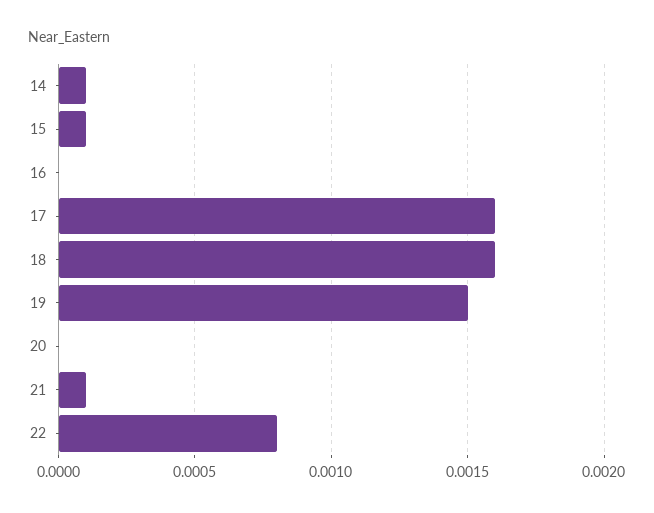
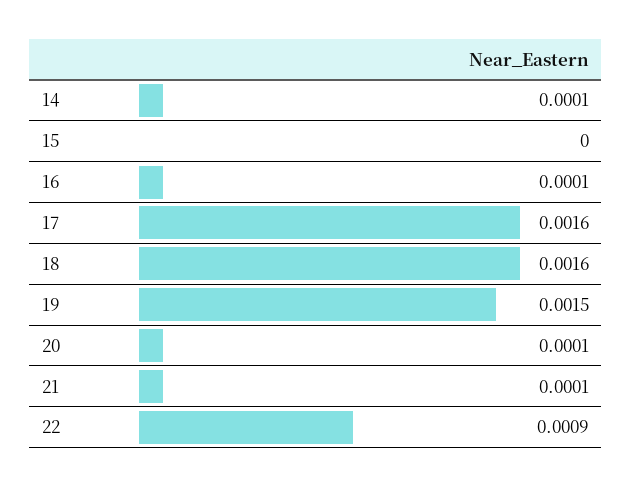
15: 0.0001 -> 0
16: 0 -> 0.0001
20: 0 -> 0.0001
22: 0.0008 -> 0.0009

